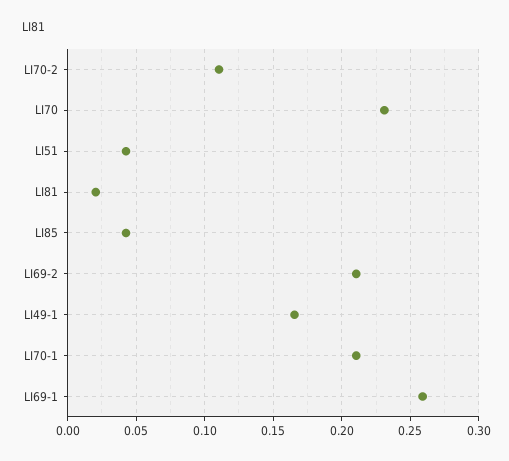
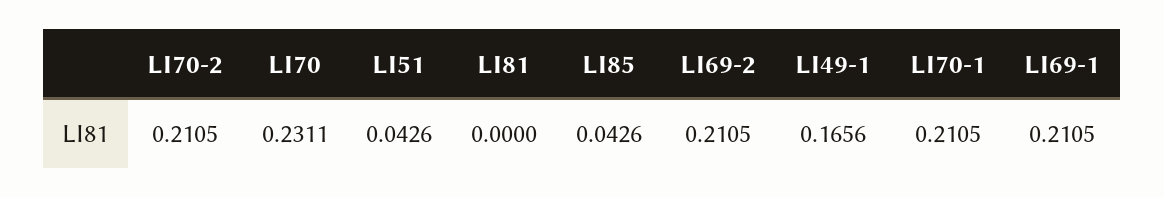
LI70-2: 0.11 -> 0.2105
LI81: 0.02 -> 0
LI69-1: 0.26 -> 0.2105

